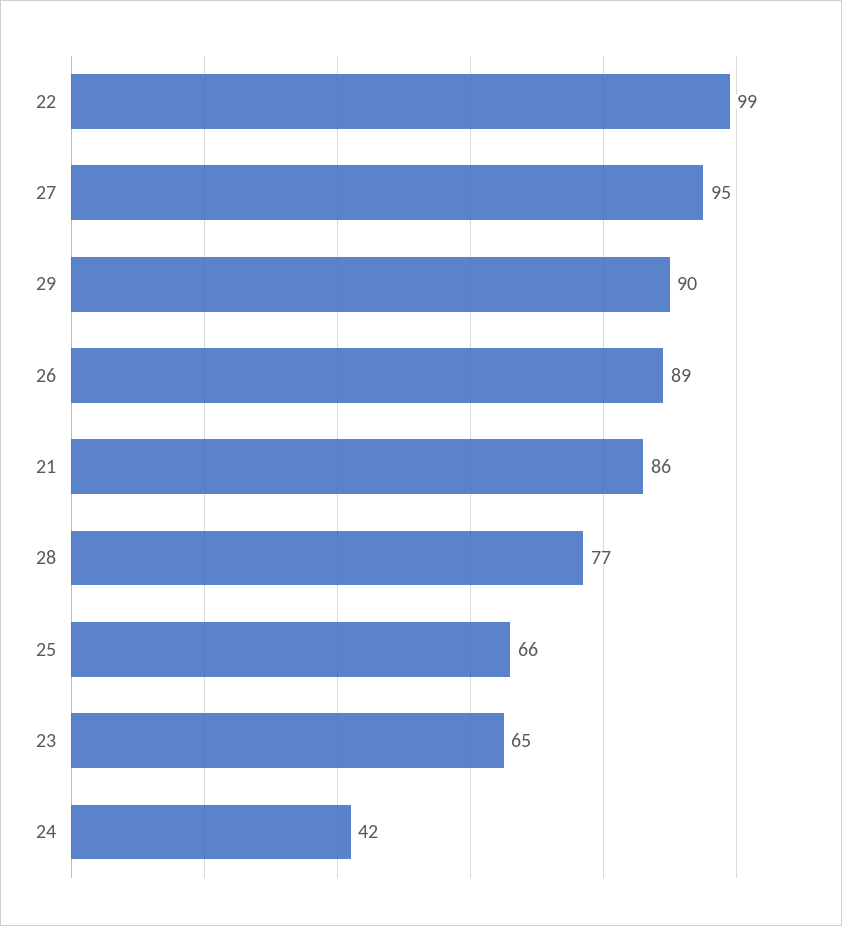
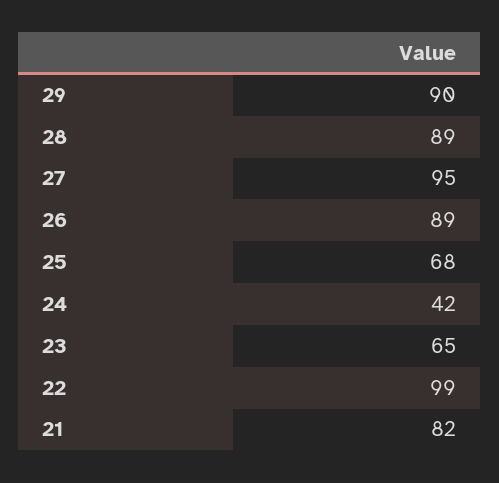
21: 86 -> 82
28: 77 -> 89
25: 66 -> 68

